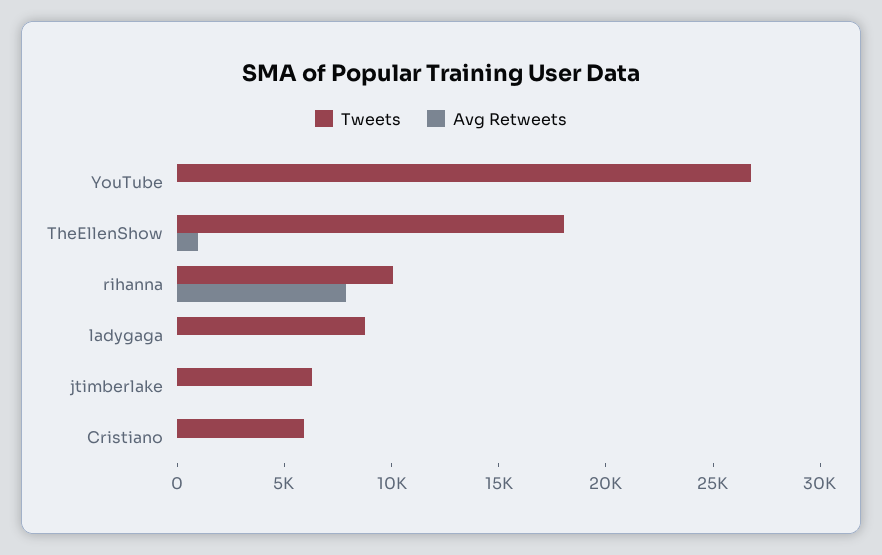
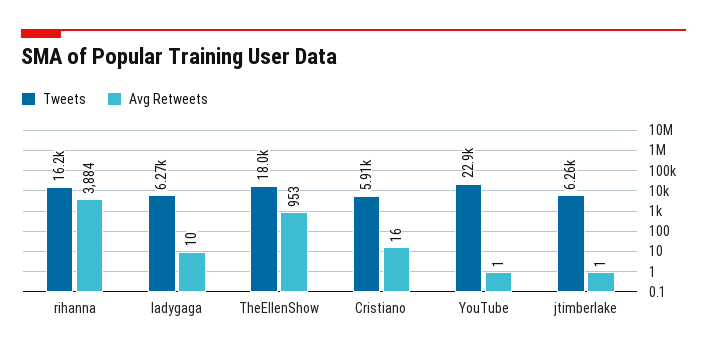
Tweets, YouTube: 27000 -> 22900
Tweets, rihanna: 10000 -> 16200
Avg Retweets, rihanna: 8000 -> 3884
Tweets, ladygaga: 9000 -> 6270

